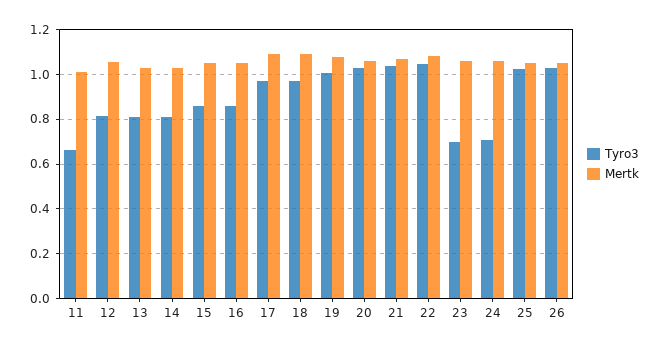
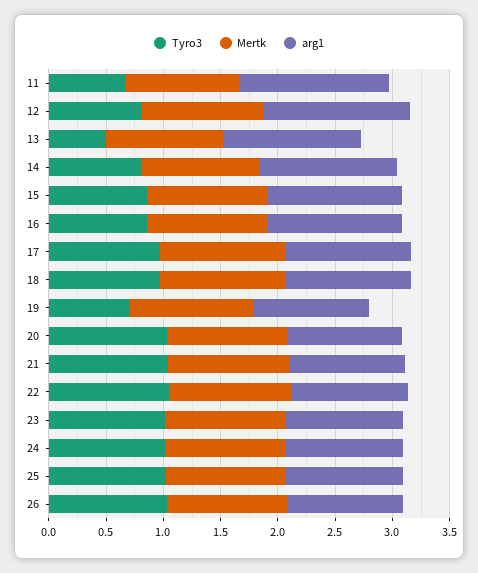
Tyro3, 13: 0.8 -> 0.5
Tyro3, 19: 1 -> 0.7
Tyro3, 23: 0.7 -> 1
Tyro3, 24: 0.7 -> 1
arg1, 11: none -> 1.3
arg1, 12: none -> 1.3
arg1, 13: none -> 1.2
arg1, 14: none -> 1.2
arg1, 15: none -> 1.2
arg1, 16: none -> 1.2
arg1, 17: none -> 1.1
arg1, 18: none -> 1.1
arg1, 19: none -> 1
arg1, 20: none -> 1
arg1, 21: none -> 1
arg1, 22: none -> 1
arg1, 23: none -> 1
arg1, 24: none -> 1
arg1, 25: none -> 1
arg1, 26: none -> 1

